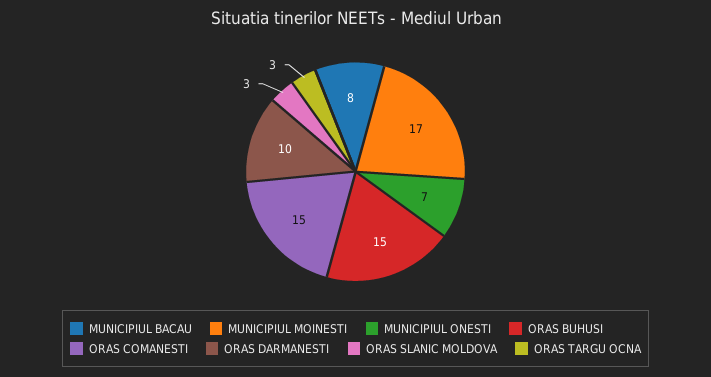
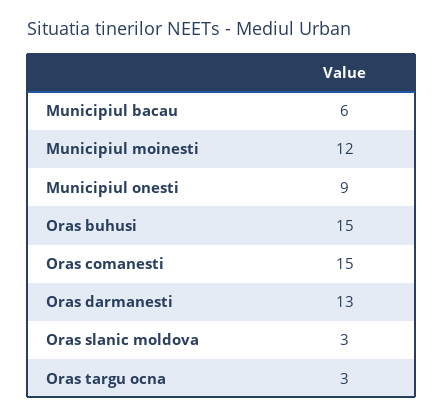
MUNICIPIUL BACAU: 8 -> 6
MUNICIPIUL MOINESTI: 17 -> 12
MUNICIPIUL ONESTI: 7 -> 9
ORAS DARMANESTI: 10 -> 13

